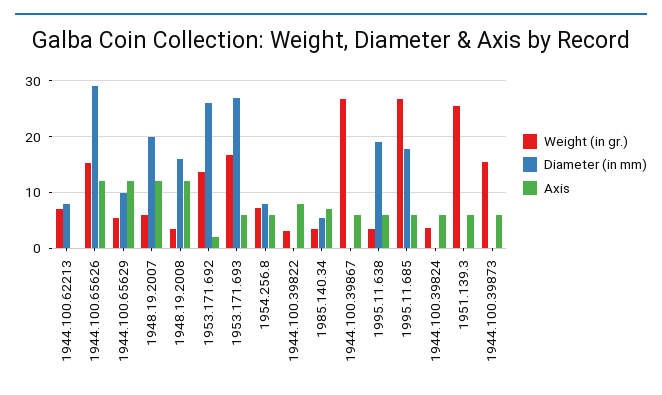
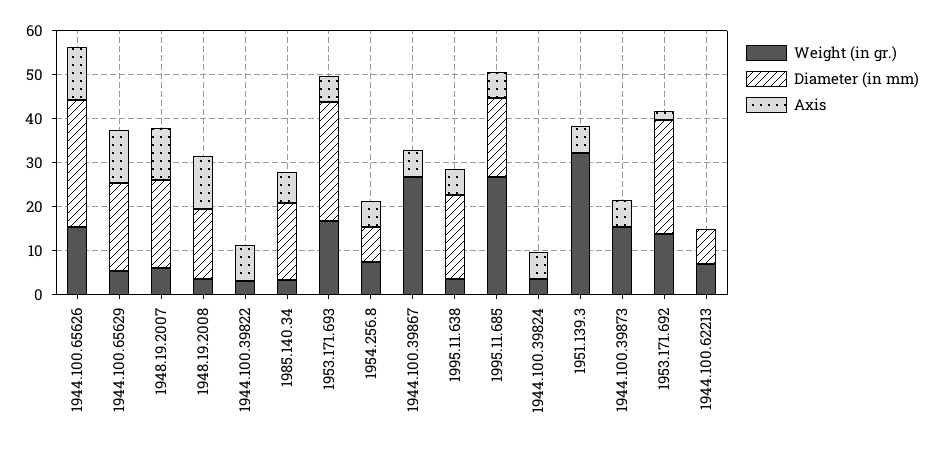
Diameter (in mm), 1944.100.65629: 10 -> 20
Diameter (in mm), 1985.140.34: 6 -> 18
Weight (in gr.), 1951.139.3: 26 -> 32

